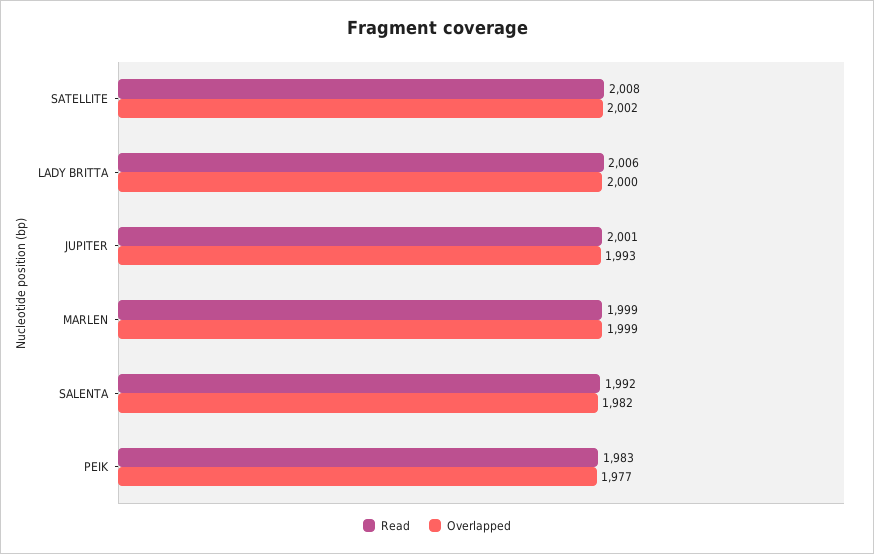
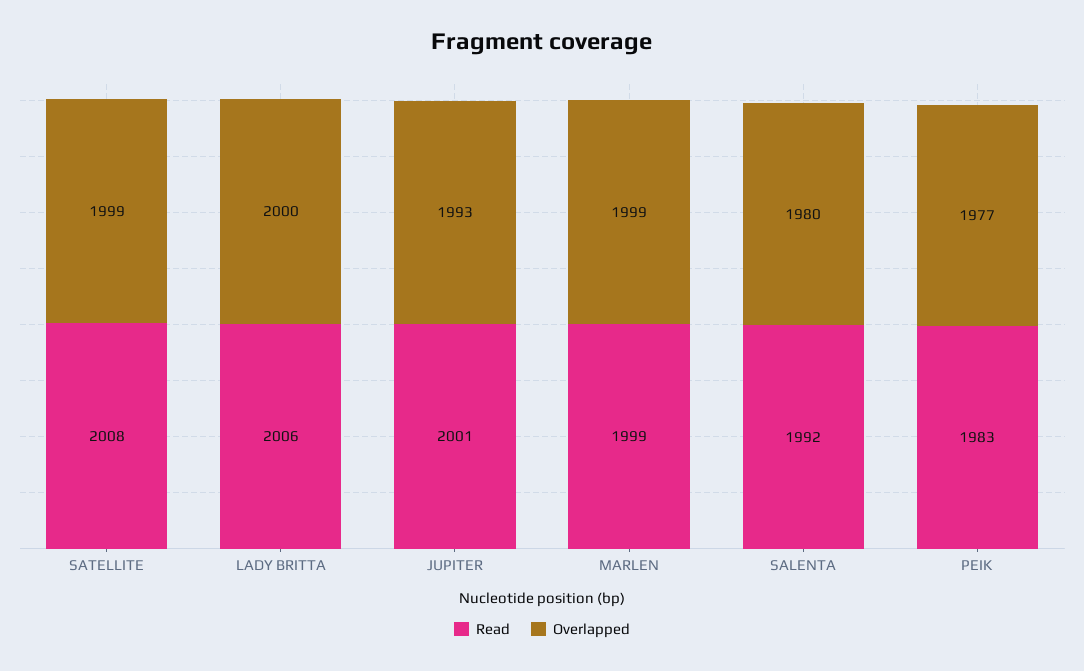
Overlapped, SATELLITE: 2002 -> 1999
Overlapped, SALENTA: 1982 -> 1980

